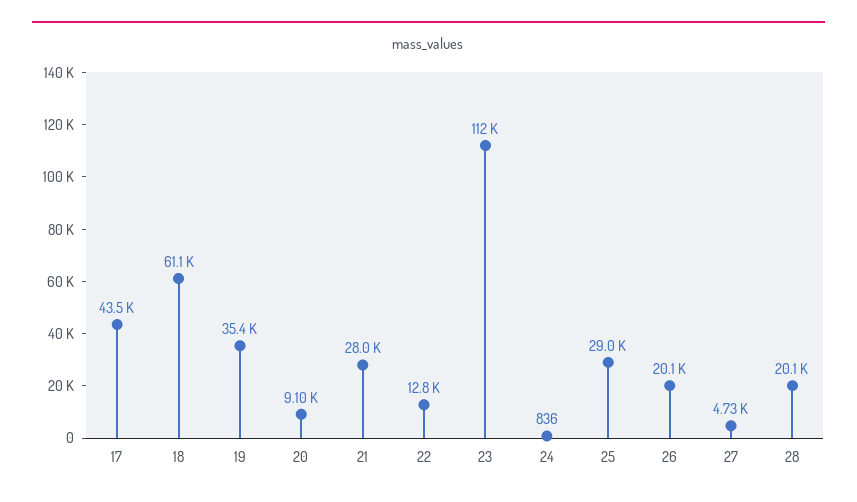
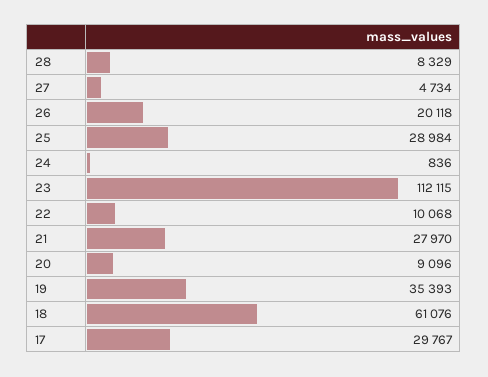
17: 43500 -> 29767
22: 12800 -> 10068
28: 20100 -> 8329

